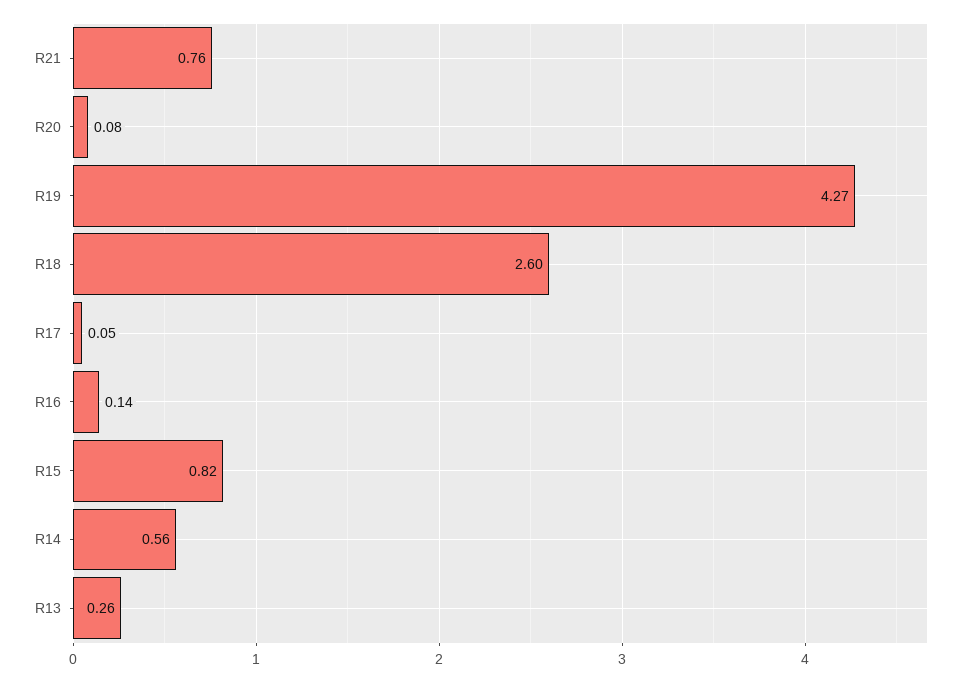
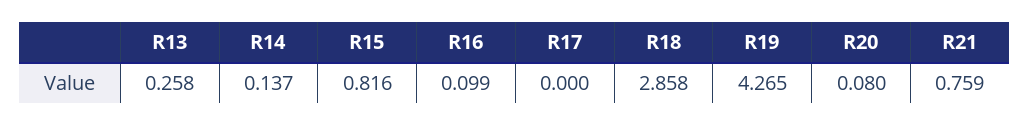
R18: 2.6 -> 2.858
R17: 0.05 -> 0
R16: 0.14 -> 0.099
R14: 0.56 -> 0.137

